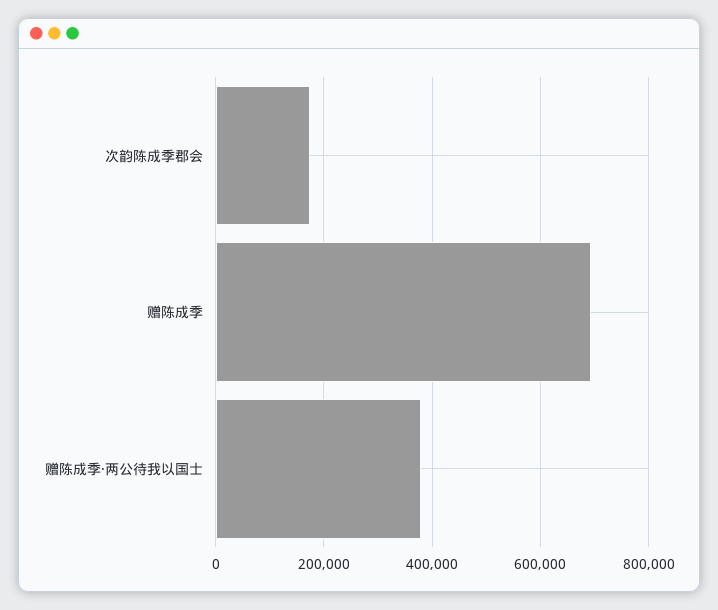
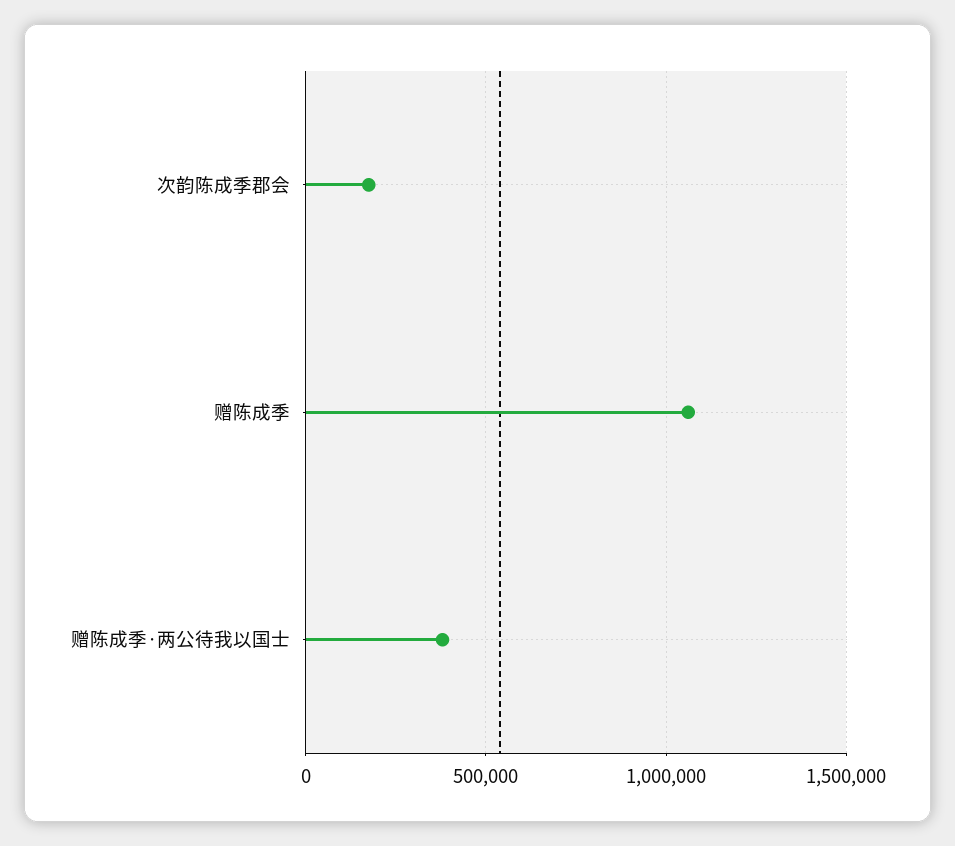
赠陈成季: 700000 -> 1050000

